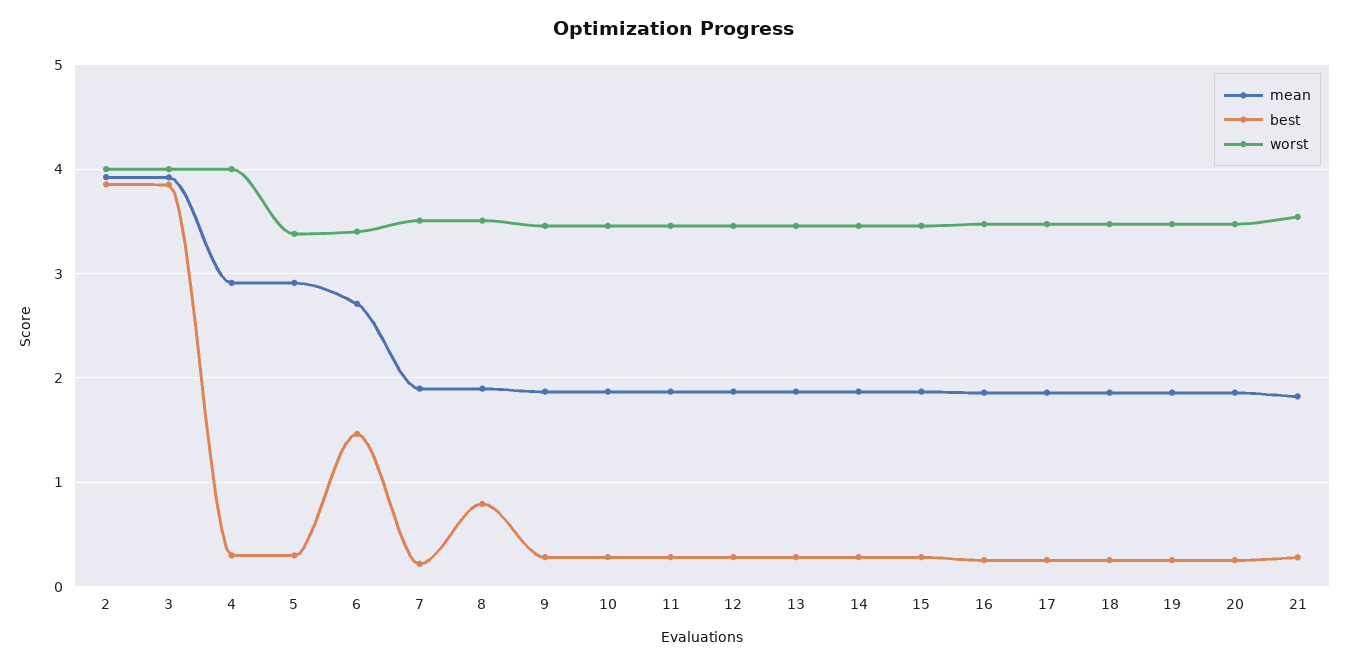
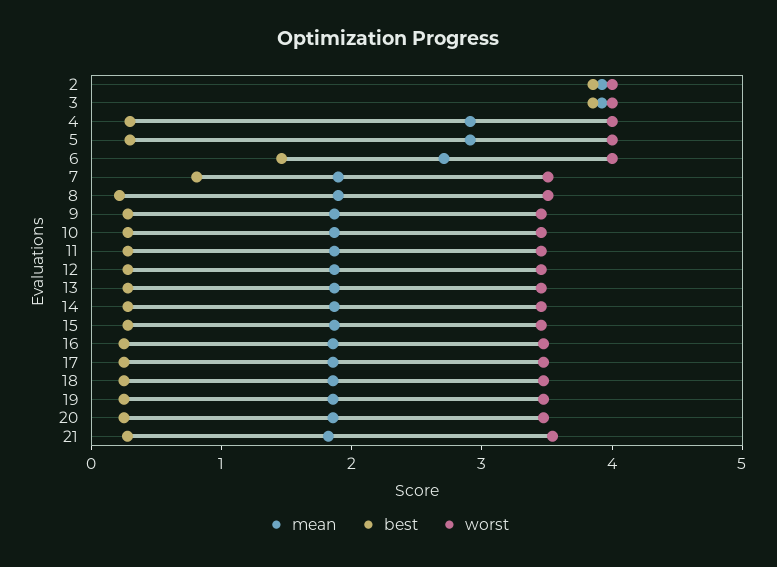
worst, 5: 3.4 -> 4
worst, 6: 3.4 -> 4
best, 7: 0.2 -> 0.8
best, 8: 0.8 -> 0.2

